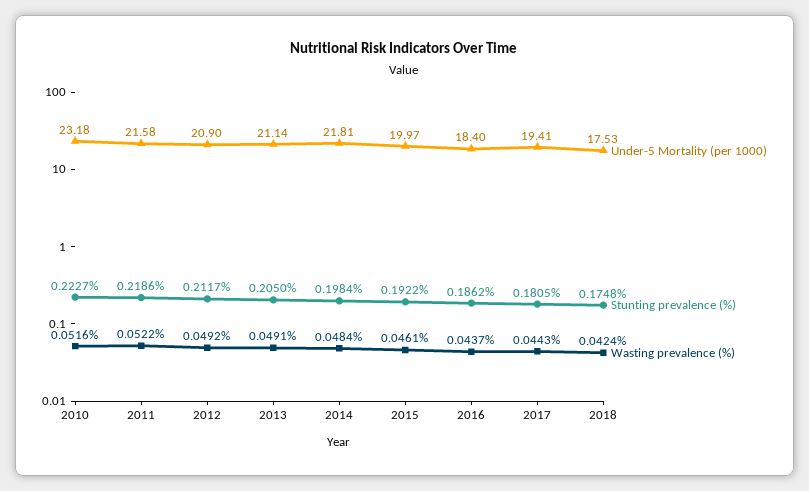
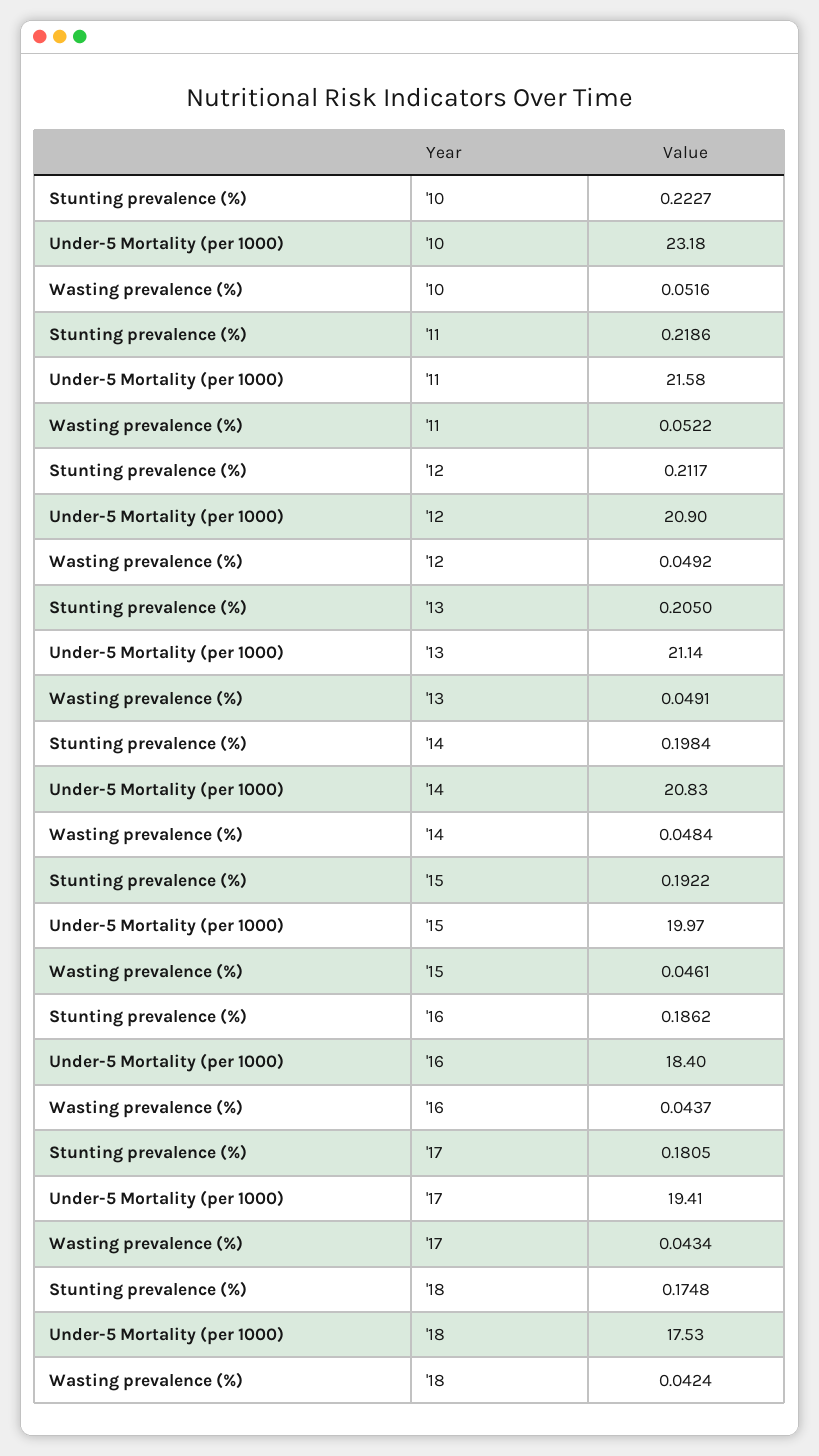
Under-5 Mortality (per 1000), 2014: 21.81 -> 20.83
Wasting prevalence (%), 2017: 0.0443 -> 0.0434

